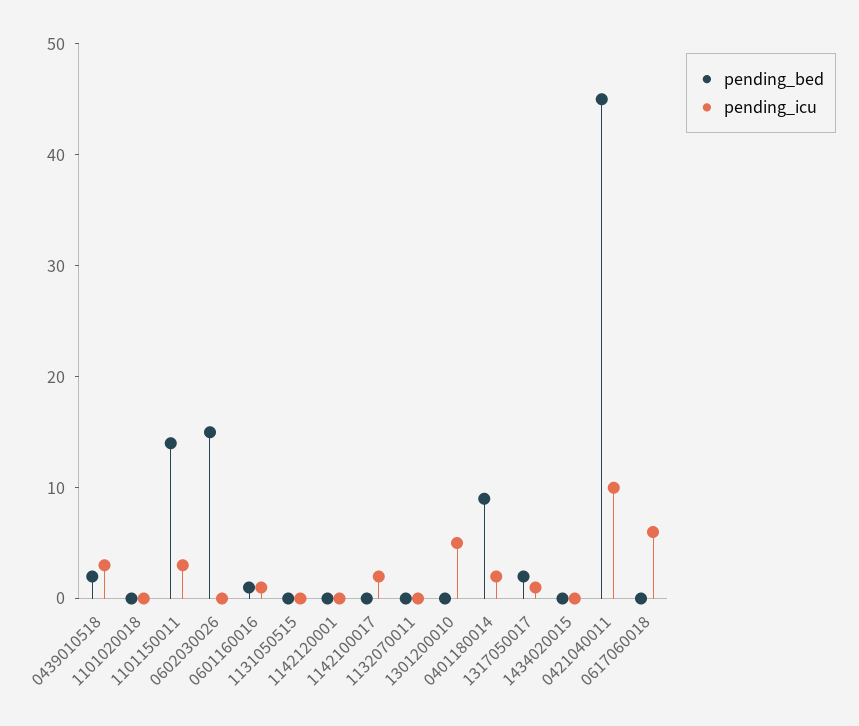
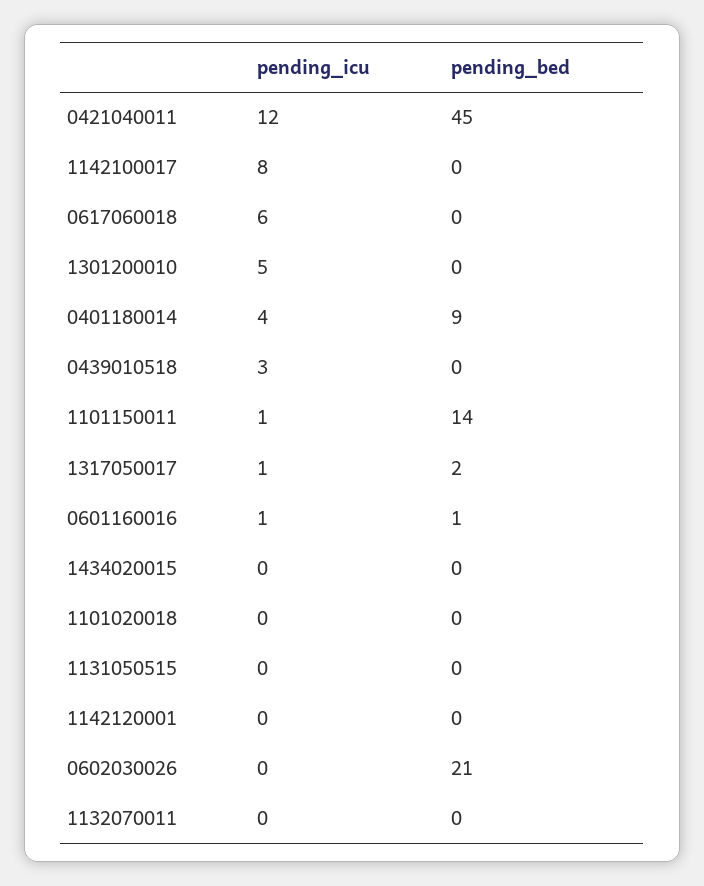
pending_bed, 0439010518: 2 -> 0
pending_icu, 1101150011: 3 -> 1
pending_bed, 0602030026: 15 -> 21
pending_icu, 1142100017: 2 -> 8
pending_icu, 0401180014: 2 -> 4
pending_icu, 0421040011: 10 -> 12

